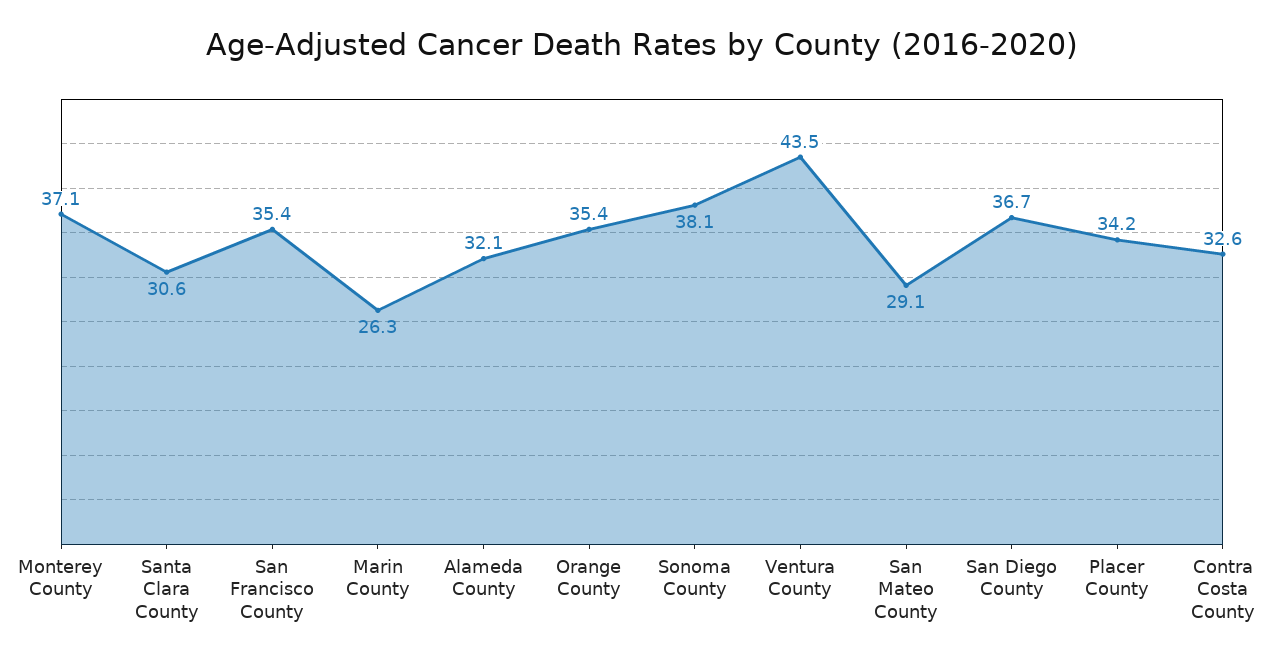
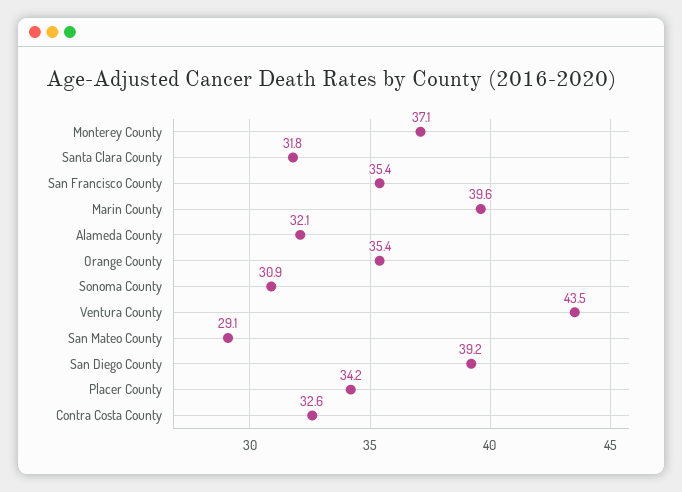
Santa Clara County: 30.6 -> 31.8
Marin County: 26.3 -> 39.6
Sonoma County: 38.1 -> 30.9
San Diego County: 36.7 -> 39.2

